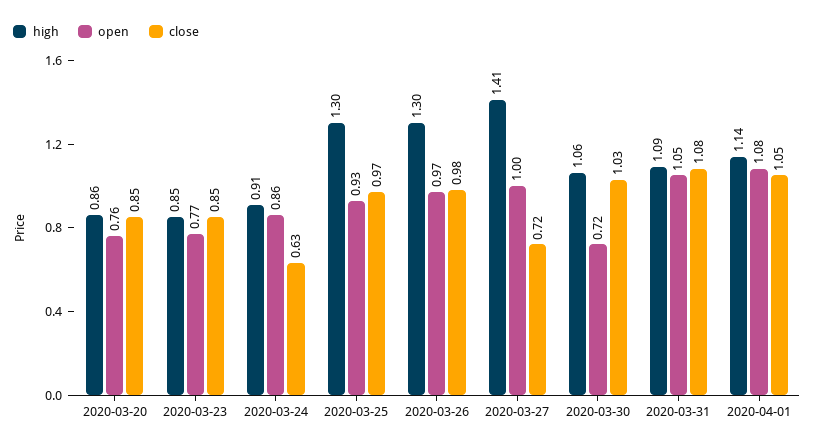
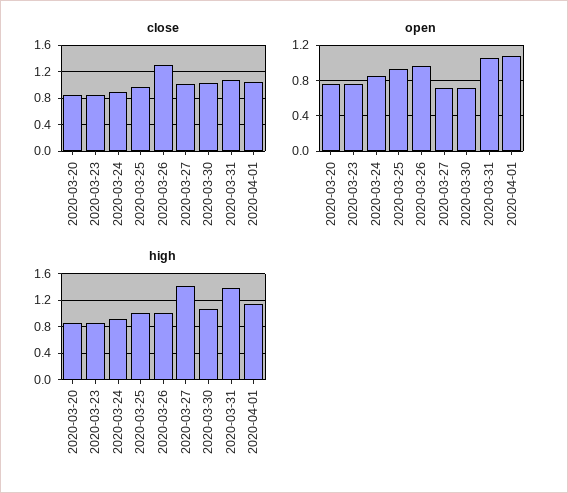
close, 2020-03-24: 0.63 -> 0.9
high, 2020-03-25: 1.3 -> 1
high, 2020-03-26: 1.3 -> 1
close, 2020-03-26: 0.98 -> 1.3
open, 2020-03-27: 1 -> 0.7
close, 2020-03-27: 0.72 -> 1
high, 2020-03-31: 1.09 -> 1.4

